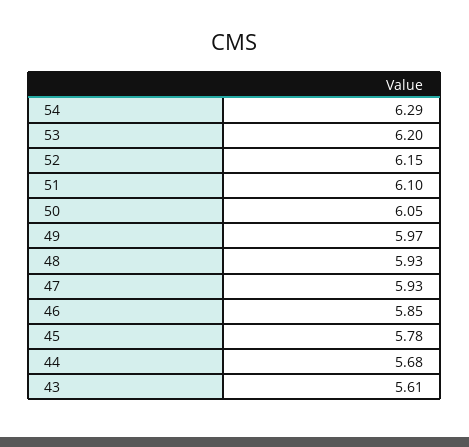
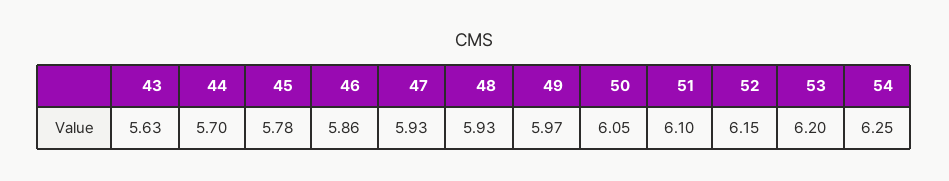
54: 6.29 -> 6.25
46: 5.85 -> 5.86
44: 5.68 -> 5.7
43: 5.61 -> 5.63

